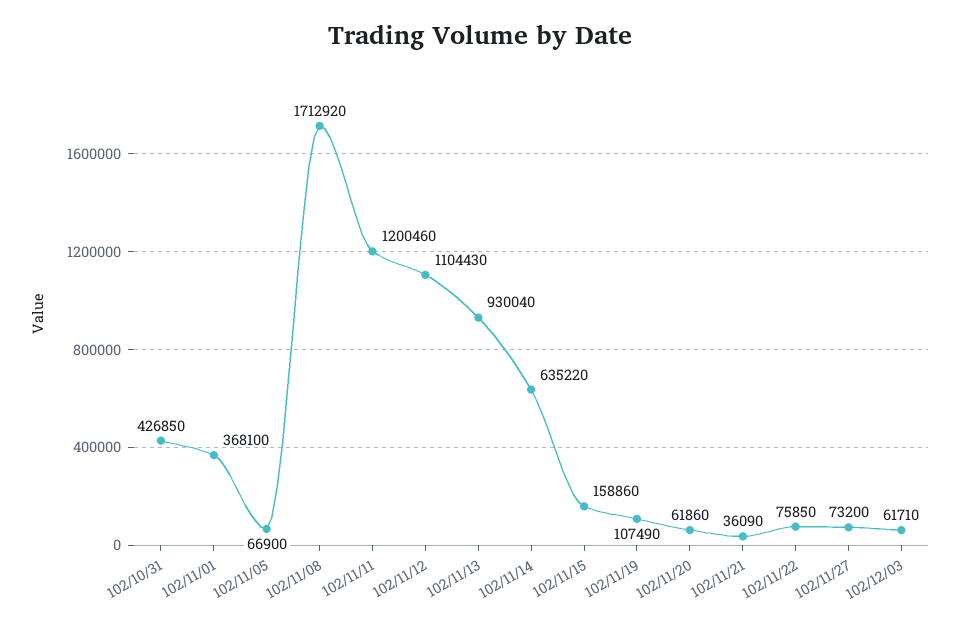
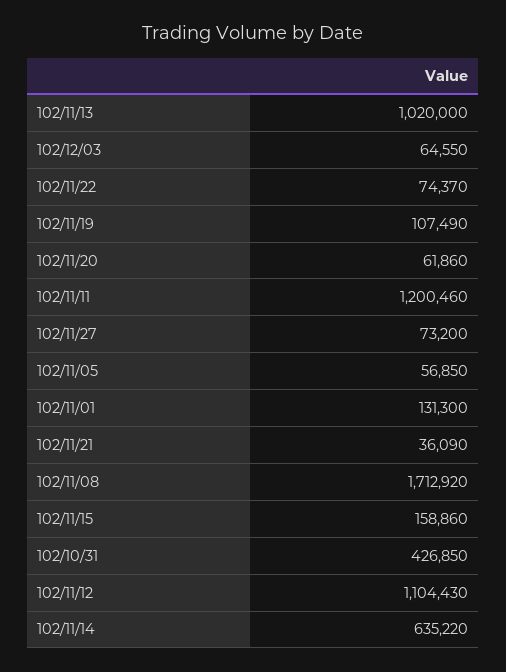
102/11/01: 368100 -> 131300
102/11/05: 66900 -> 56850
102/11/13: 930040 -> 1020000
102/11/22: 75850 -> 74370
102/12/03: 61710 -> 64550

